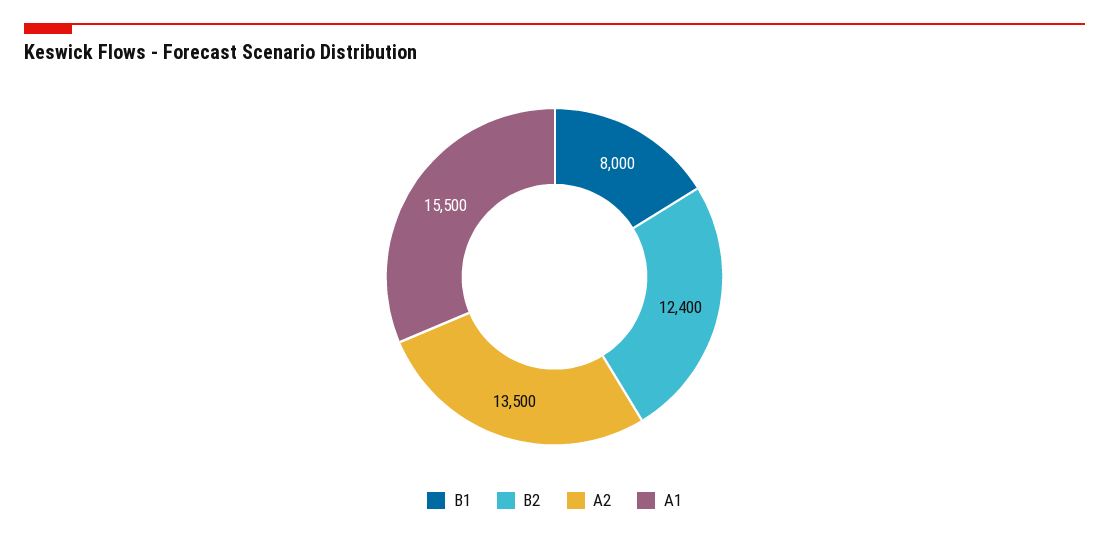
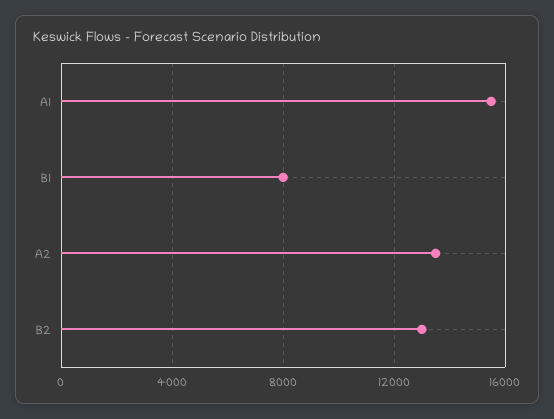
B2: 12400 -> 13000

